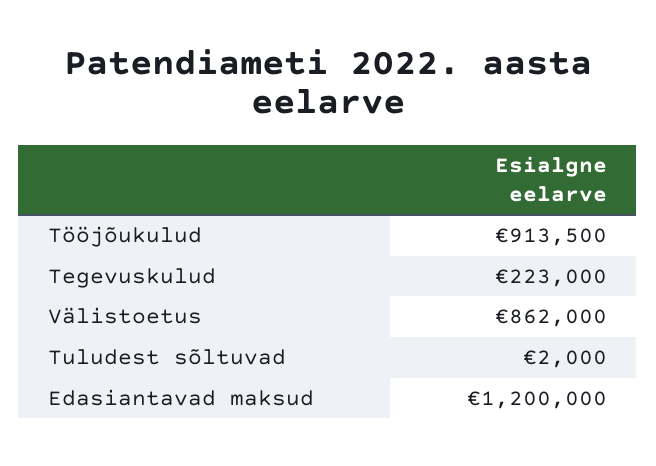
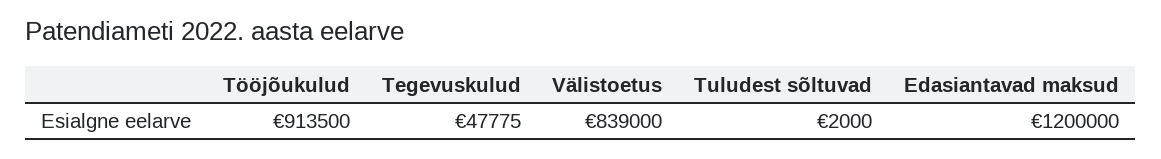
Tegevuskulud: 223000 -> 47775
Välistoetus: 862000 -> 839000

